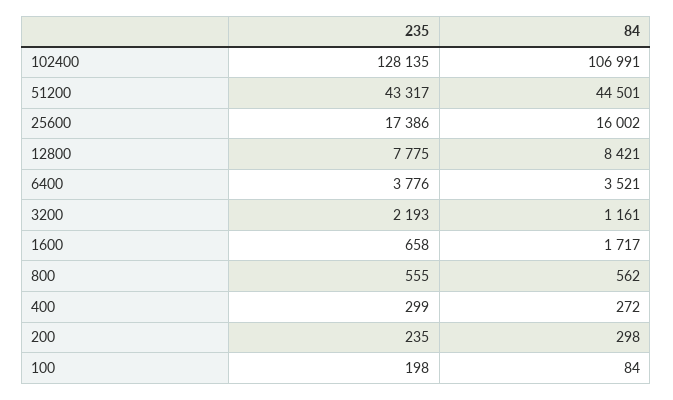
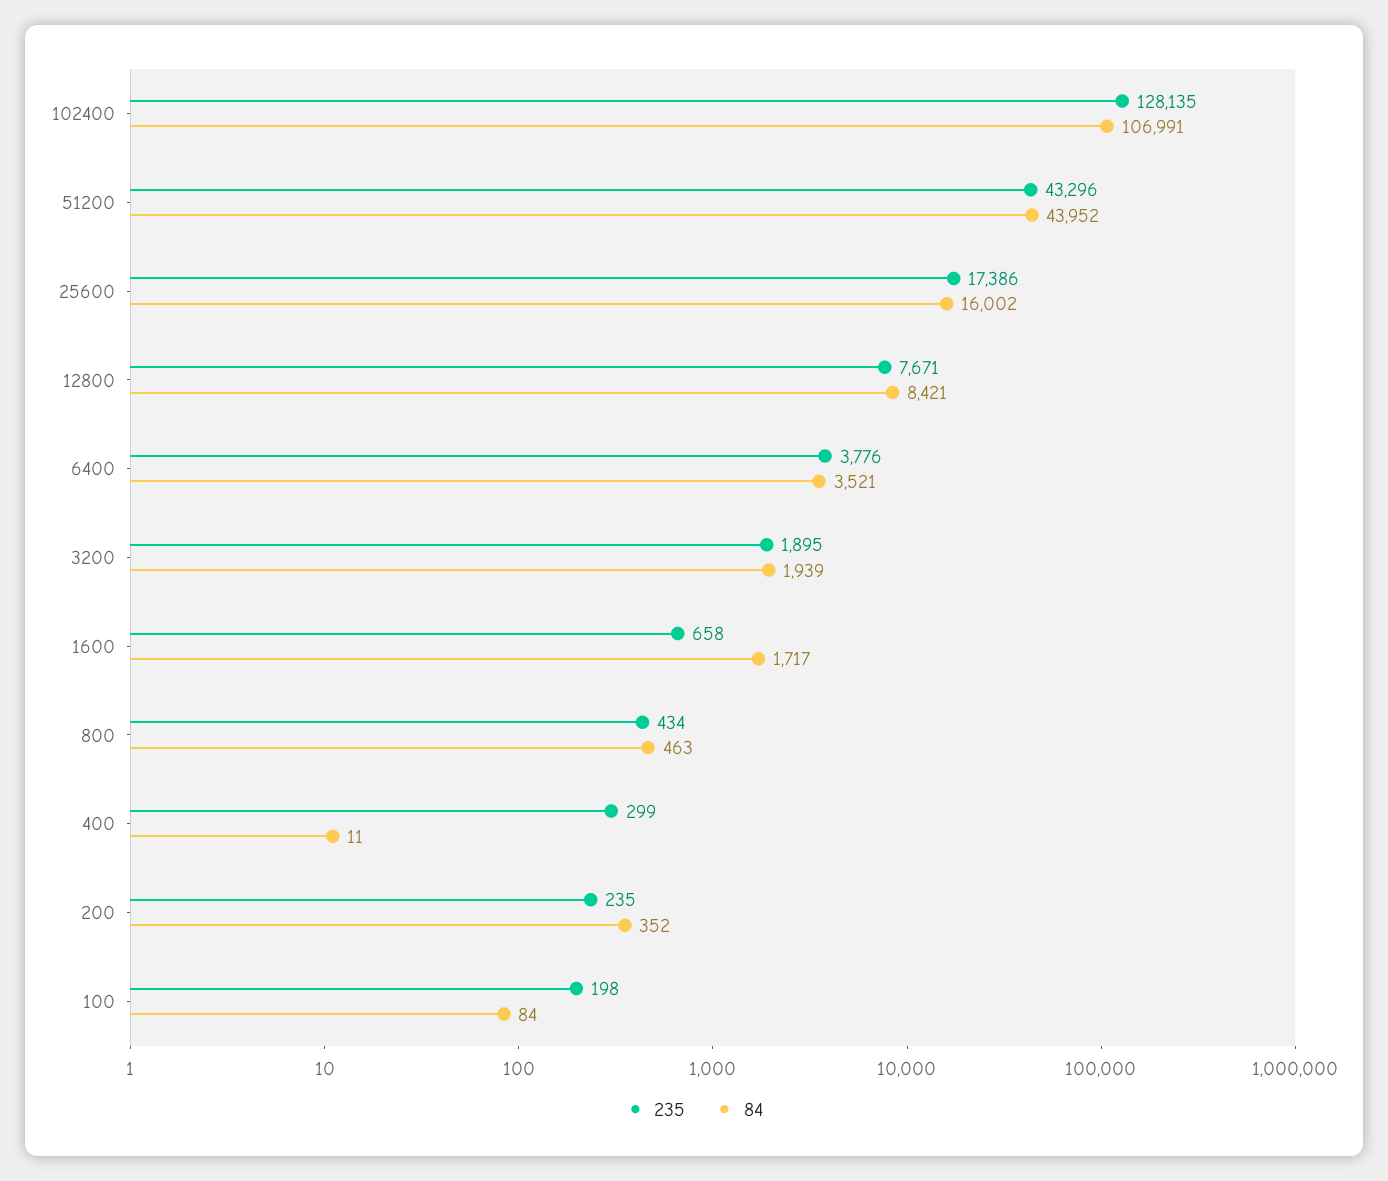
235, 51200: 43317 -> 43296
84, 51200: 44501 -> 43952
235, 12800: 7775 -> 7671
235, 3200: 2193 -> 1895
84, 3200: 1161 -> 1939
235, 800: 555 -> 434
84, 800: 562 -> 463
84, 400: 272 -> 11
84, 200: 298 -> 352

